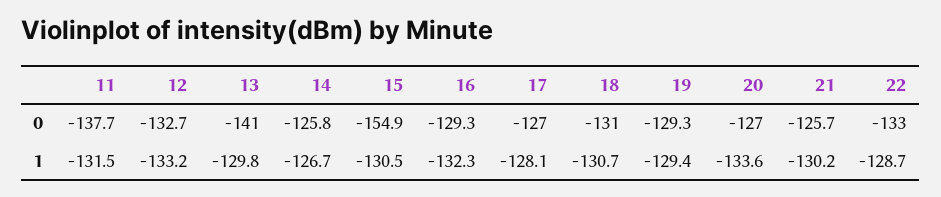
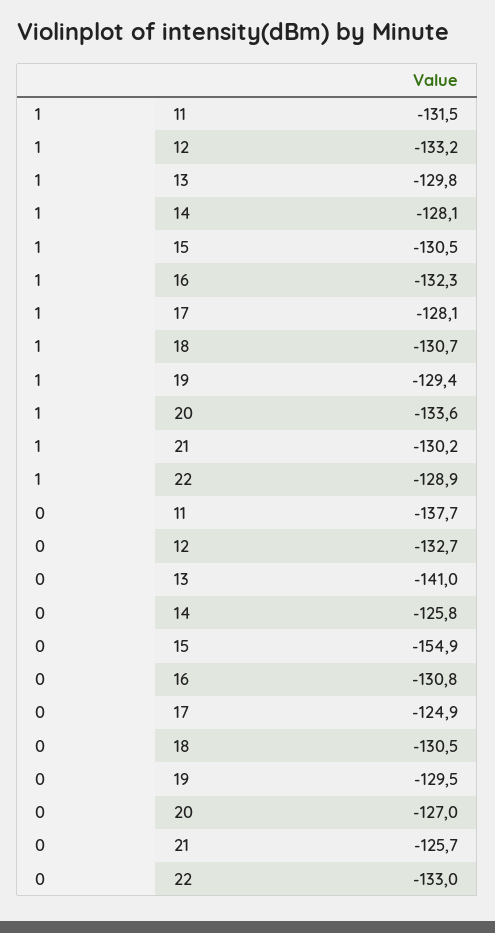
16, 0: -129.3 -> -130.8
17, 0: -127 -> -124.9
18, 0: -131 -> -130.5
19, 0: -129.3 -> -129.5
14, 1: -126.7 -> -128.1
22, 1: -128.7 -> -128.9

